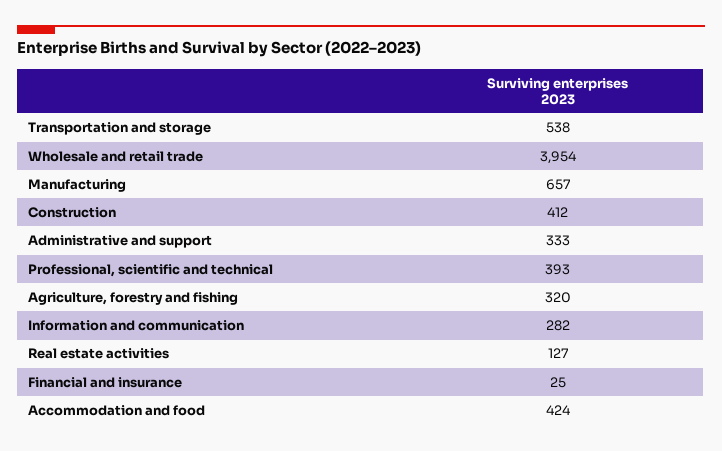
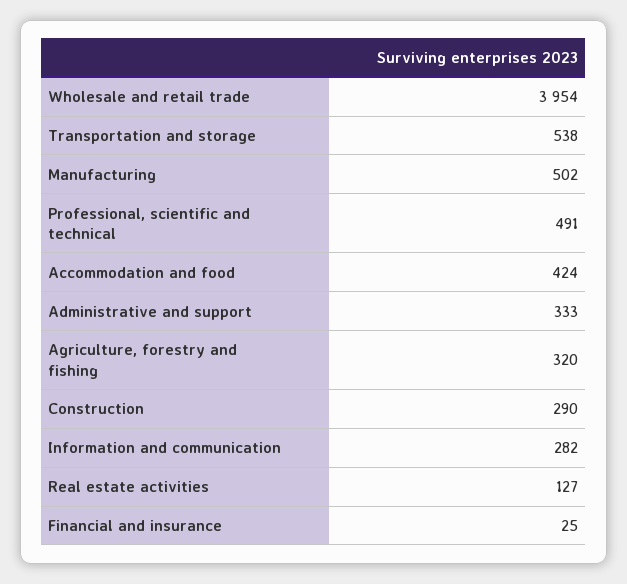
Manufacturing: 657 -> 502
Construction: 412 -> 290
Professional, scientific and technical: 393 -> 491

